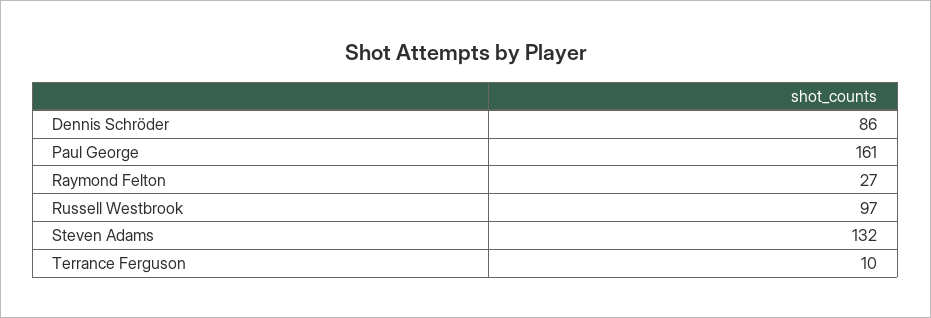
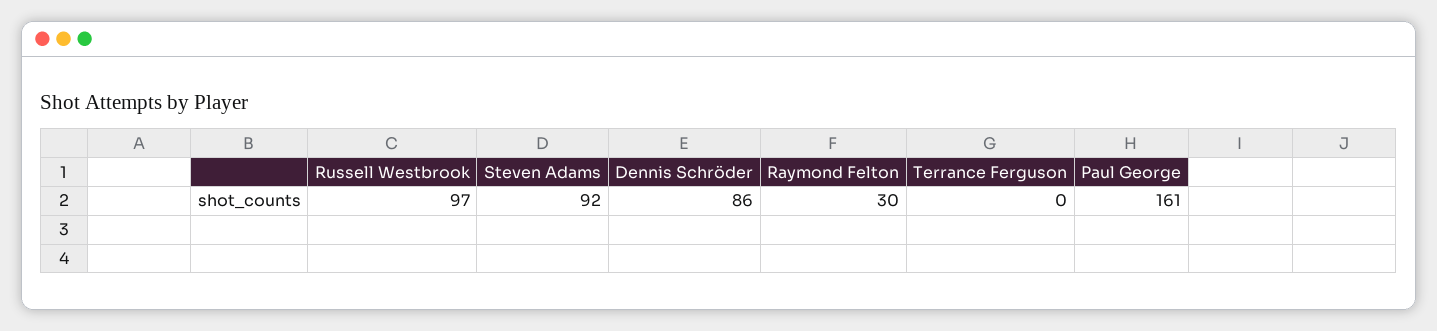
Raymond Felton: 27 -> 30
Steven Adams: 132 -> 92
Terrance Ferguson: 10 -> 0

